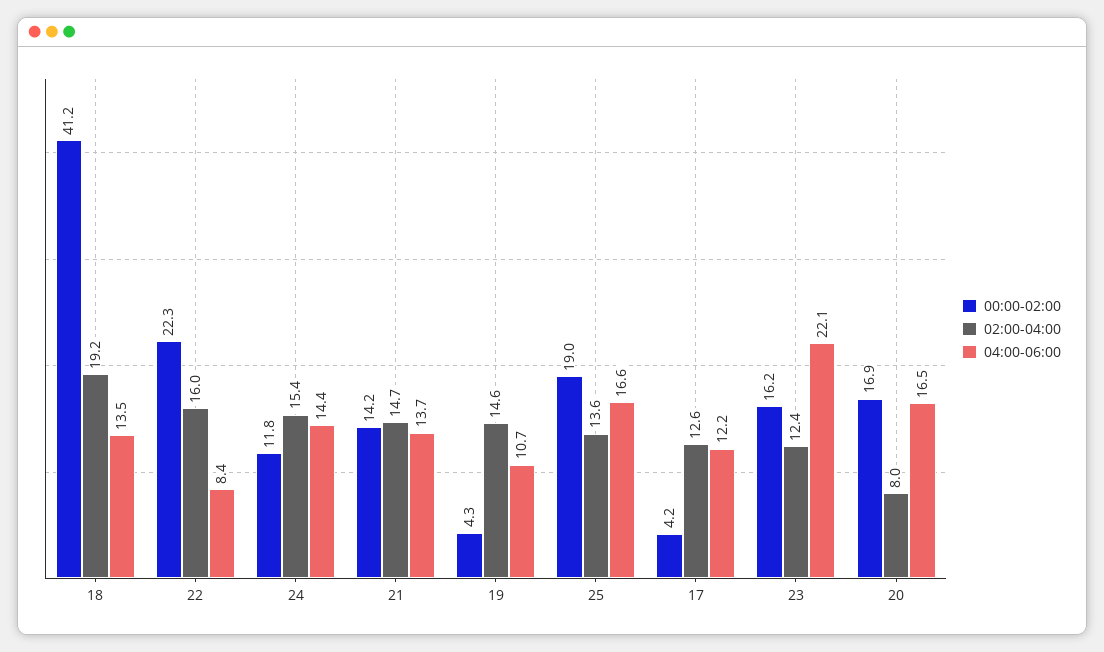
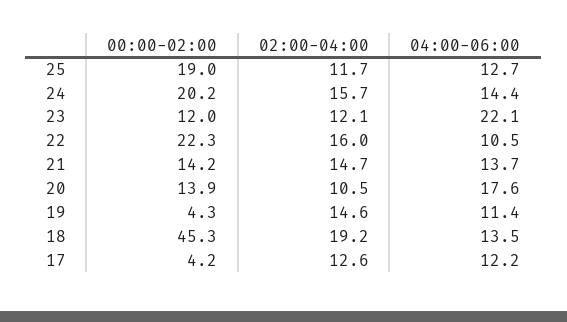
00:00-02:00, 18: 41.2 -> 45.3
04:00-06:00, 22: 8.4 -> 10.5
00:00-02:00, 24: 11.8 -> 20.2
02:00-04:00, 24: 15.4 -> 15.7
04:00-06:00, 19: 10.7 -> 11.4
02:00-04:00, 25: 13.6 -> 11.7
04:00-06:00, 25: 16.6 -> 12.7
00:00-02:00, 23: 16.2 -> 12
02:00-04:00, 23: 12.4 -> 12.1
00:00-02:00, 20: 16.9 -> 13.9
02:00-04:00, 20: 8 -> 10.5
04:00-06:00, 20: 16.5 -> 17.6

